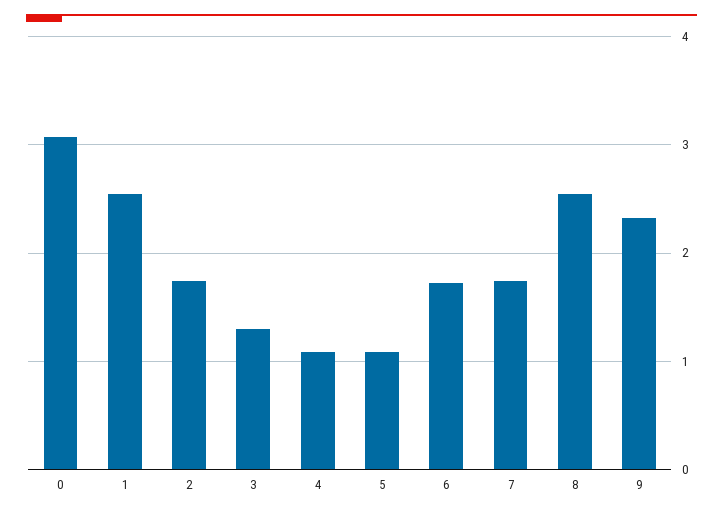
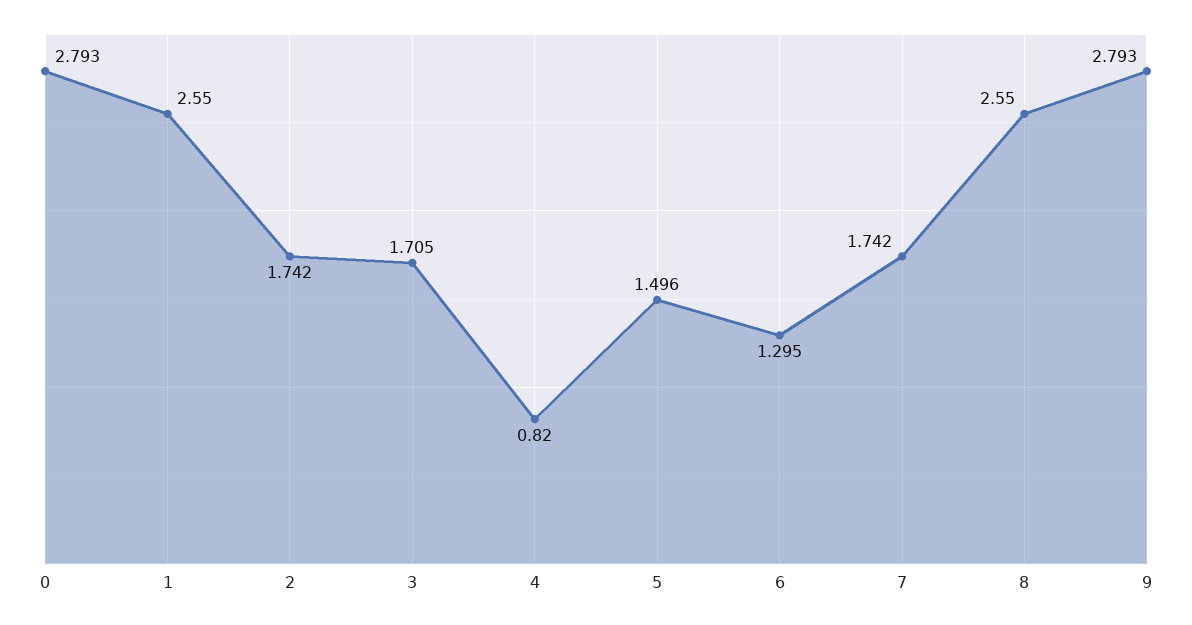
0: 3.1 -> 2.793
3: 1.3 -> 1.705
4: 1.1 -> 0.82
5: 1.1 -> 1.496
6: 1.7 -> 1.295
9: 2.3 -> 2.793

